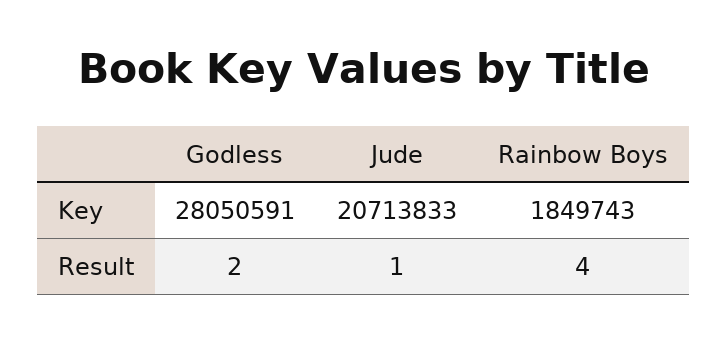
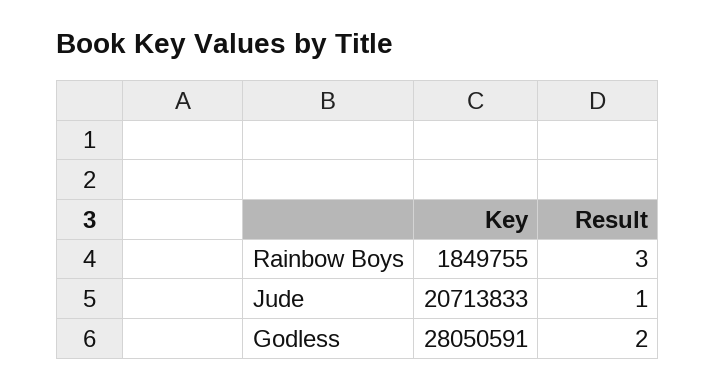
Rainbow Boys, Key: 1849743 -> 1849755
Rainbow Boys, Result: 4 -> 3

